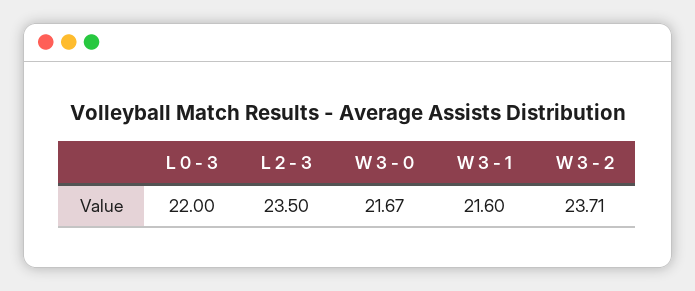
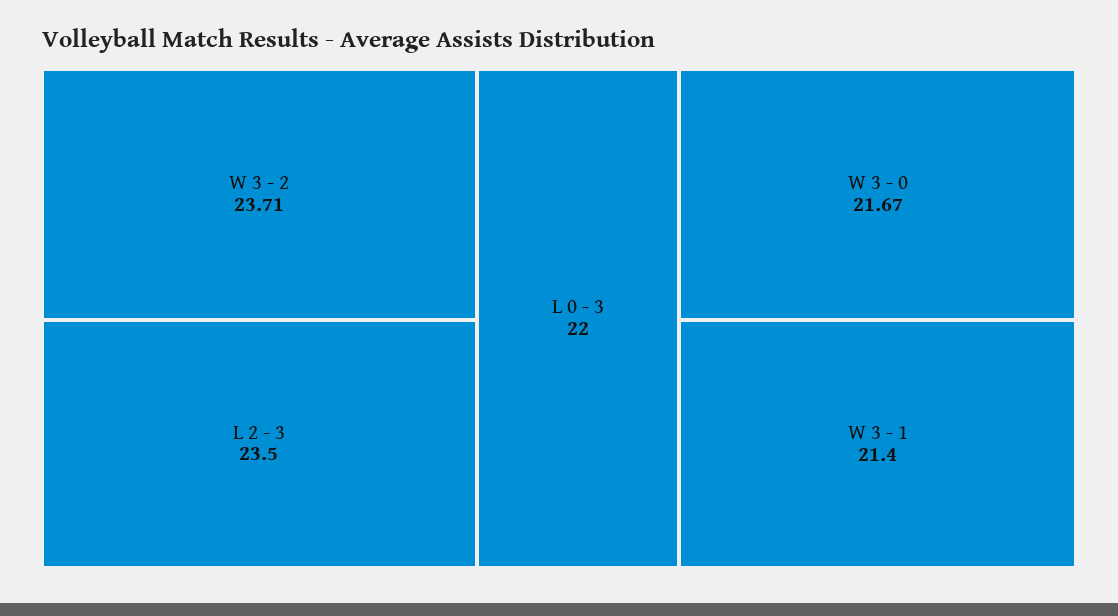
W 3 - 1: 21.6 -> 21.4

